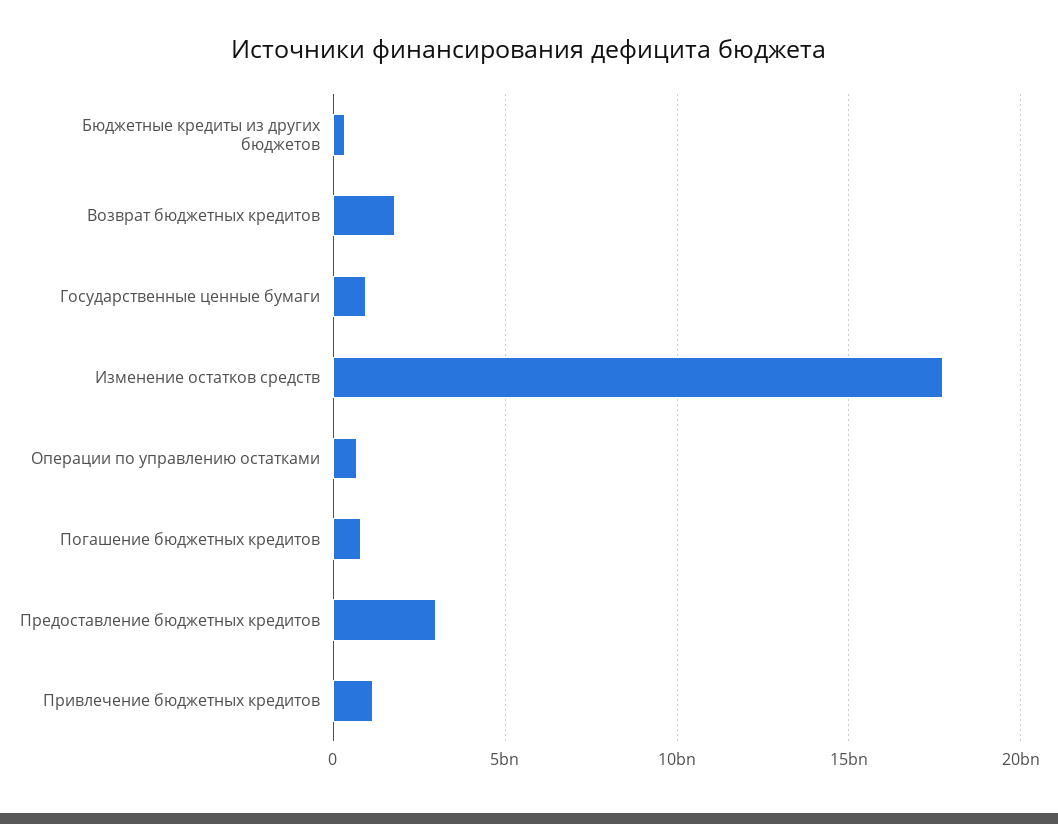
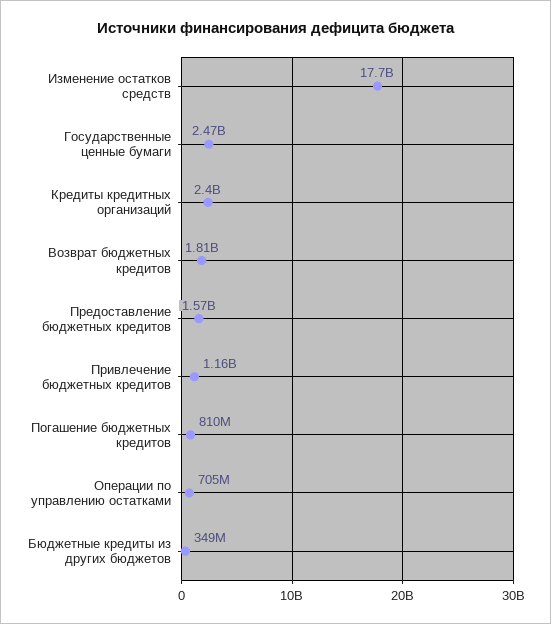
Государственные ценные бумаги: 1000000000 -> 2470000000
Предоставление бюджетных кредитов: 3000000000 -> 1570000000
Кредиты кредитных организаций: none -> 2400000000

